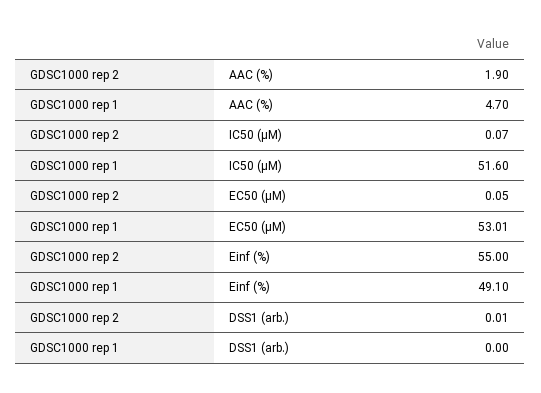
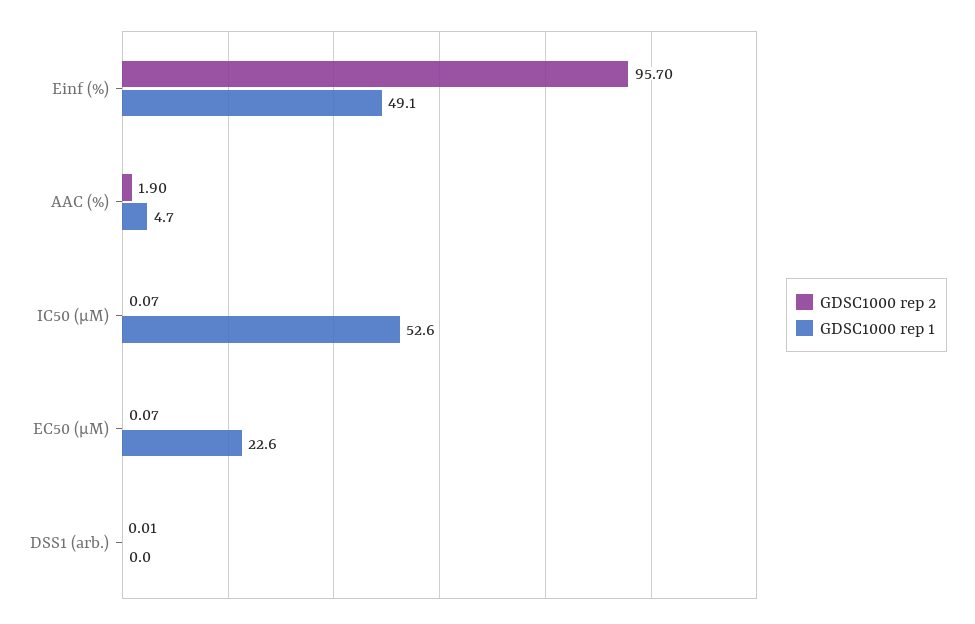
GDSC1000 rep 1, IC50 (µM): 51.6 -> 52.6
GDSC1000 rep 2, EC50 (µM): 0.05 -> 0.07
GDSC1000 rep 1, EC50 (µM): 53.01 -> 22.6
GDSC1000 rep 2, Einf (%): 55 -> 95.7

